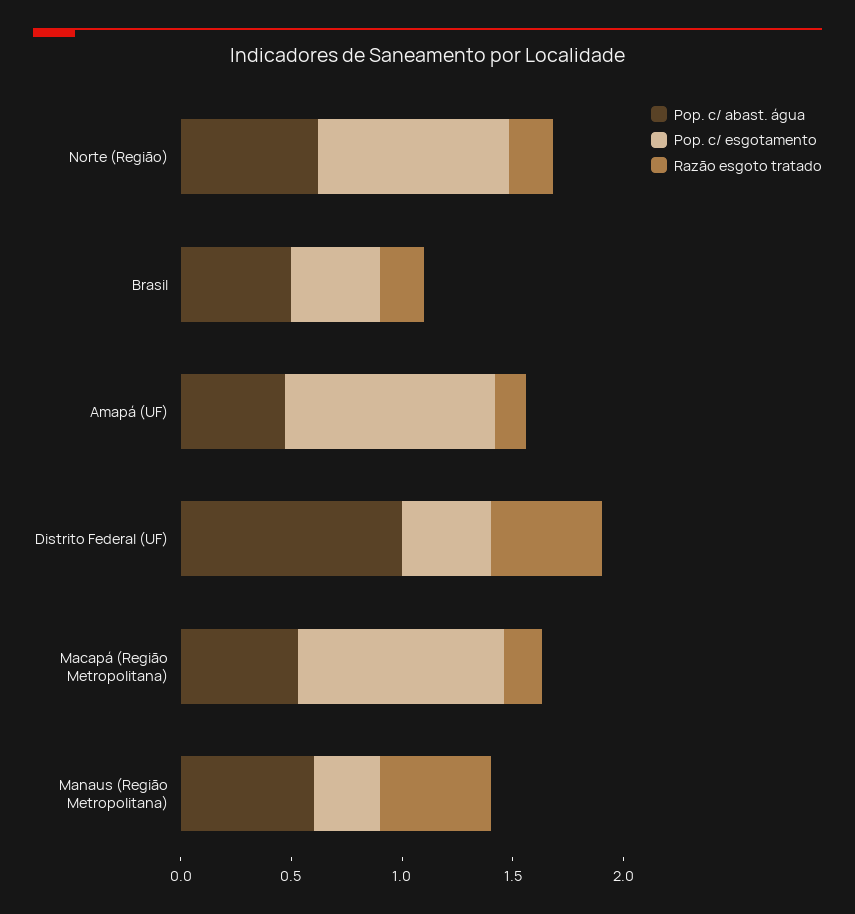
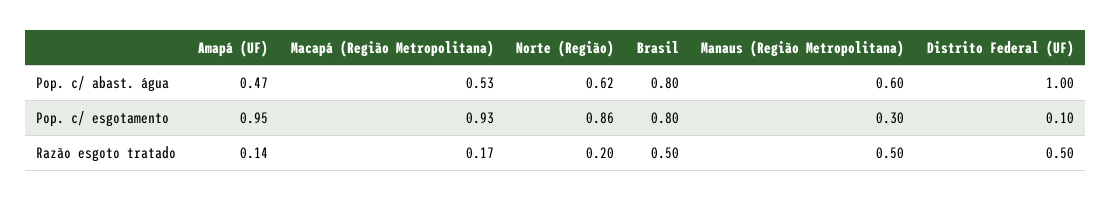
Pop. c/ abast. água, Brasil: 0.5 -> 0.8
Pop. c/ esgotamento, Brasil: 0.4 -> 0.8
Razão esgoto tratado, Brasil: 0.2 -> 0.5
Pop. c/ esgotamento, Distrito Federal (UF): 0.4 -> 0.1

